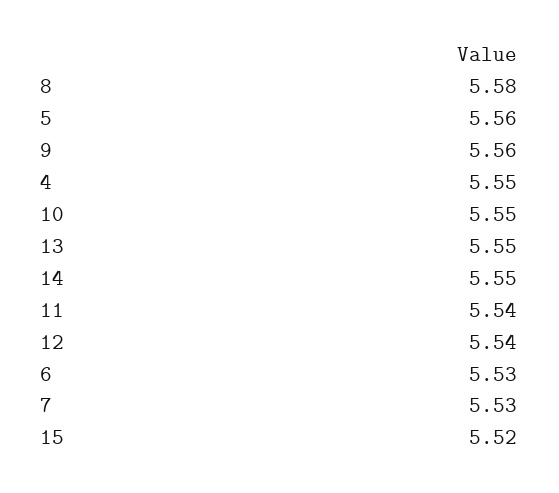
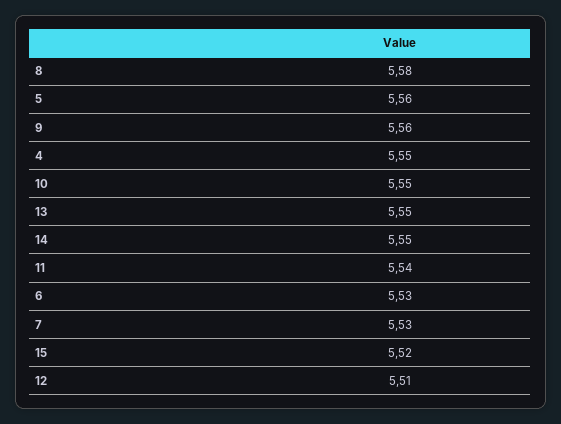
12: 5.54 -> 5.51

